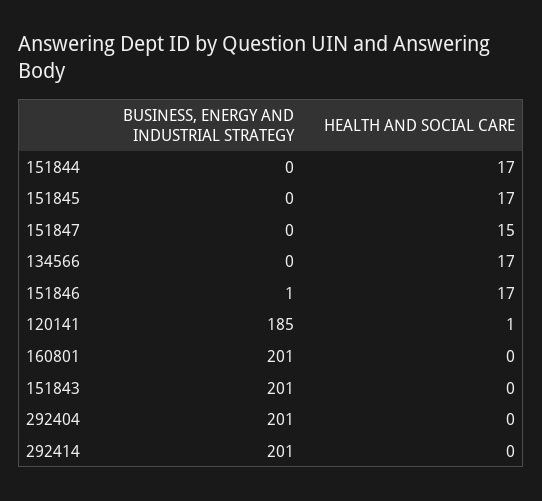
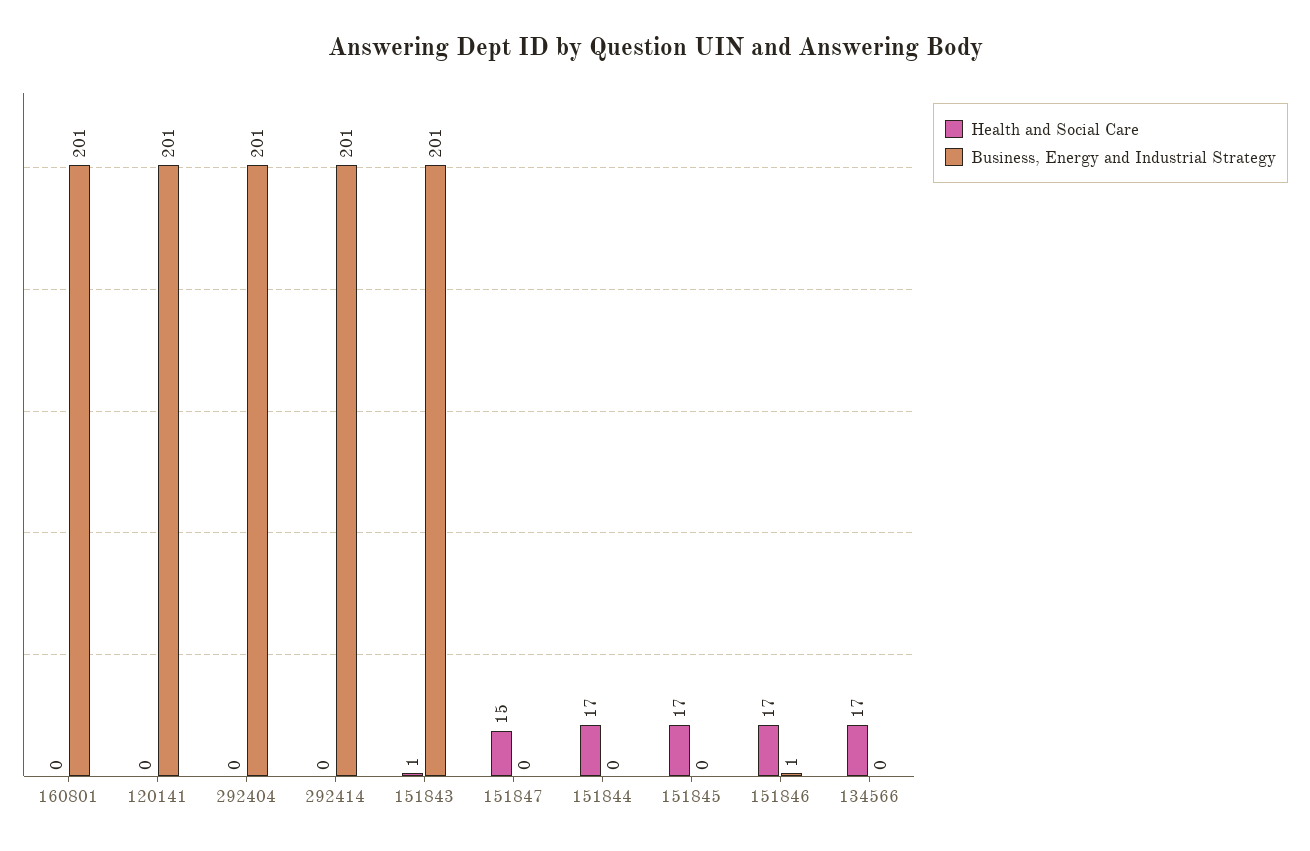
BUSINESS, ENERGY AND INDUSTRIAL STRATEGY, 120141: 185 -> 201
HEALTH AND SOCIAL CARE, 120141: 1 -> 0
HEALTH AND SOCIAL CARE, 151843: 0 -> 1

